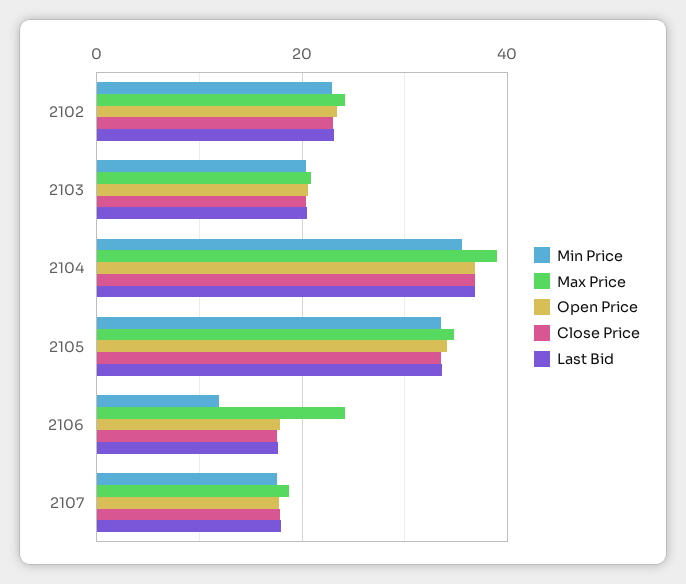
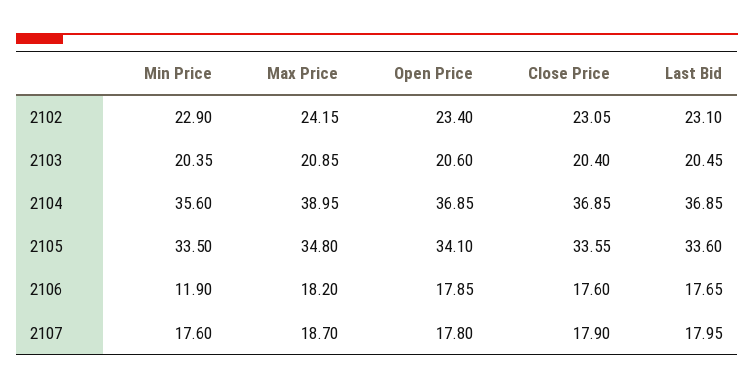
Max Price, 2106: 24 -> 18.2

